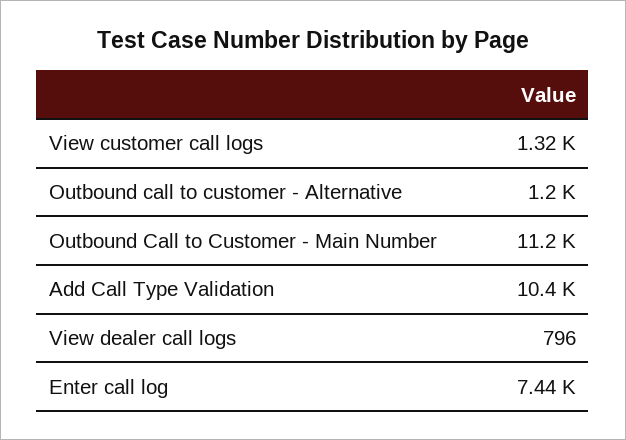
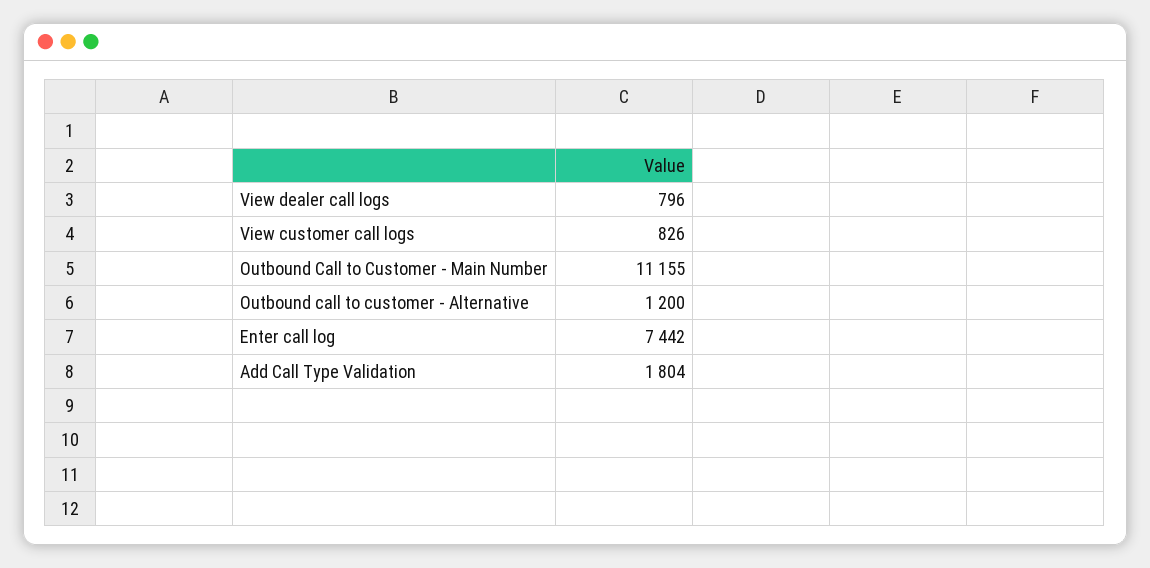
View customer call logs: 1320 -> 826
Add Call Type Validation: 10400 -> 1804

